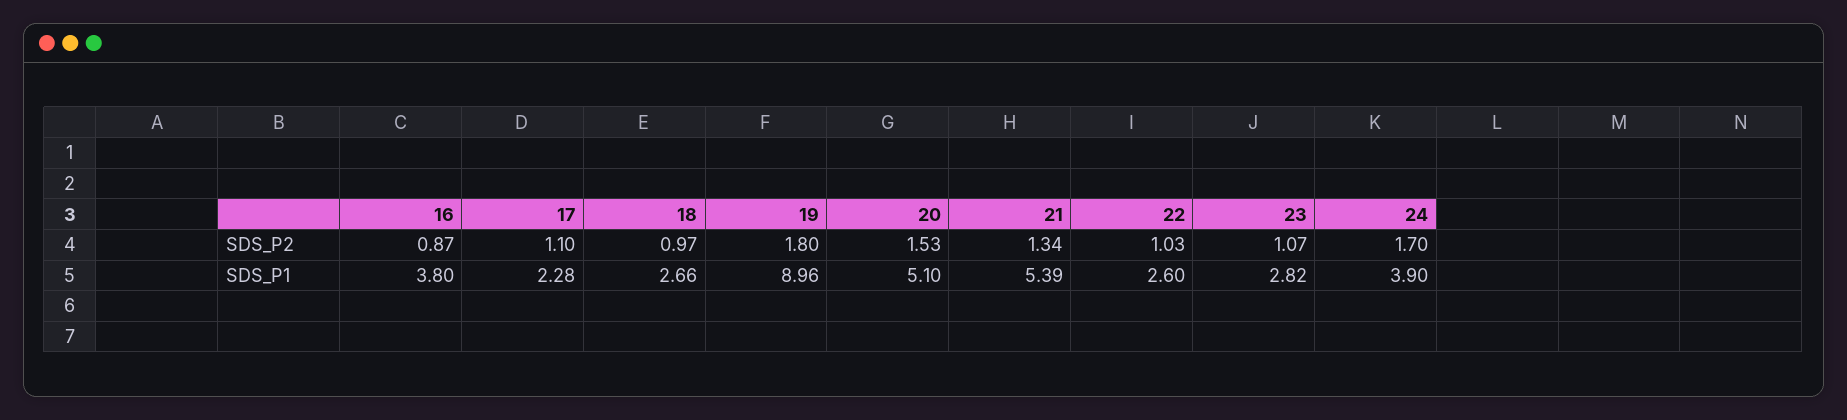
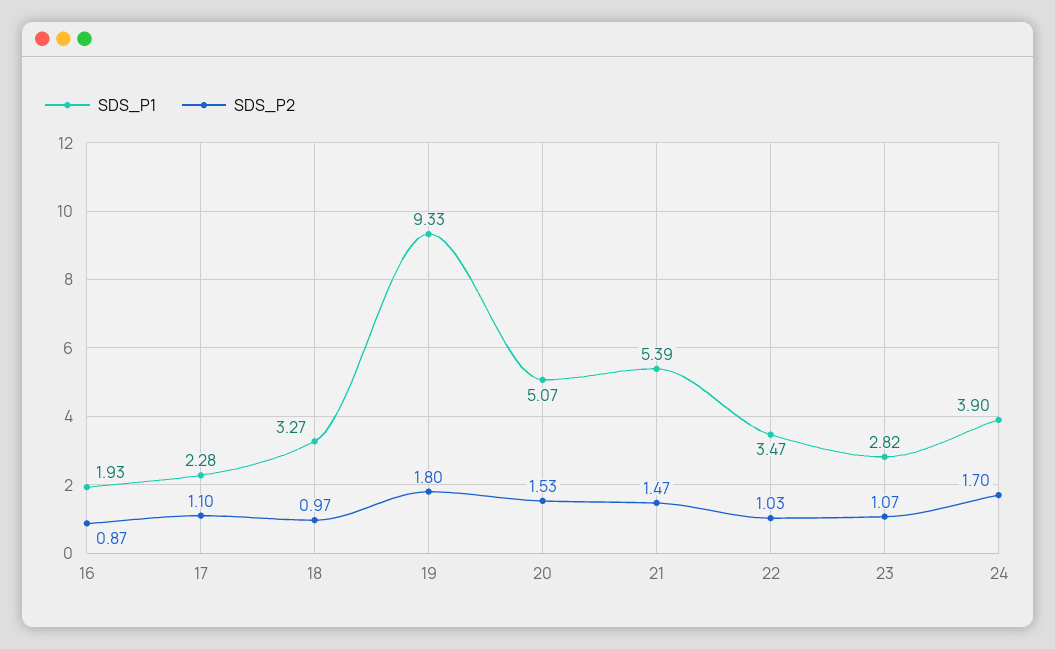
SDS_P2, 21: 1.34 -> 1.47
SDS_P1, 16: 3.8 -> 1.93
SDS_P1, 18: 2.66 -> 3.27
SDS_P1, 19: 8.96 -> 9.33
SDS_P1, 20: 5.1 -> 5.07
SDS_P1, 22: 2.6 -> 3.47

